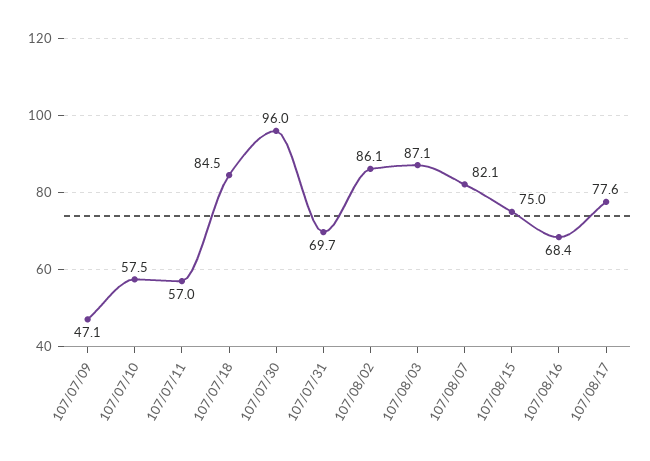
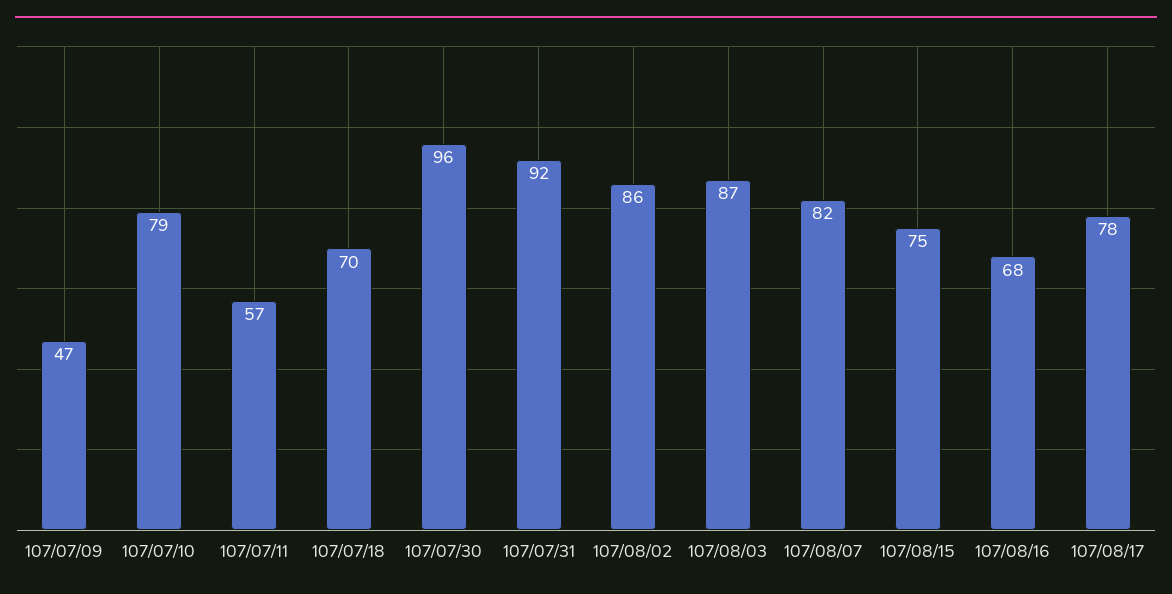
107/07/10: 57.5 -> 79
107/07/18: 84.5 -> 70
107/07/31: 69.7 -> 92

